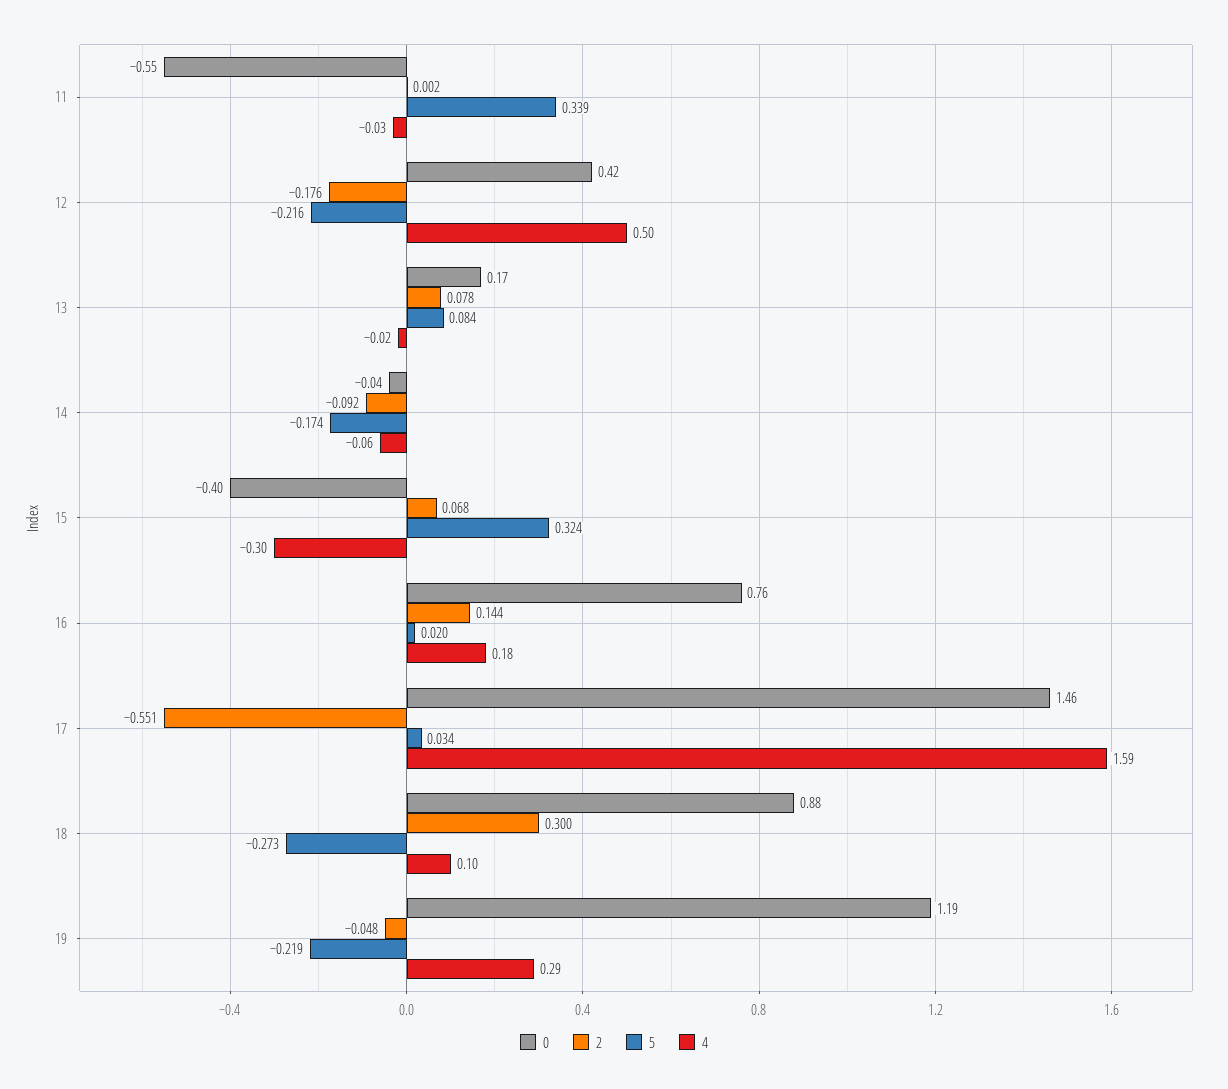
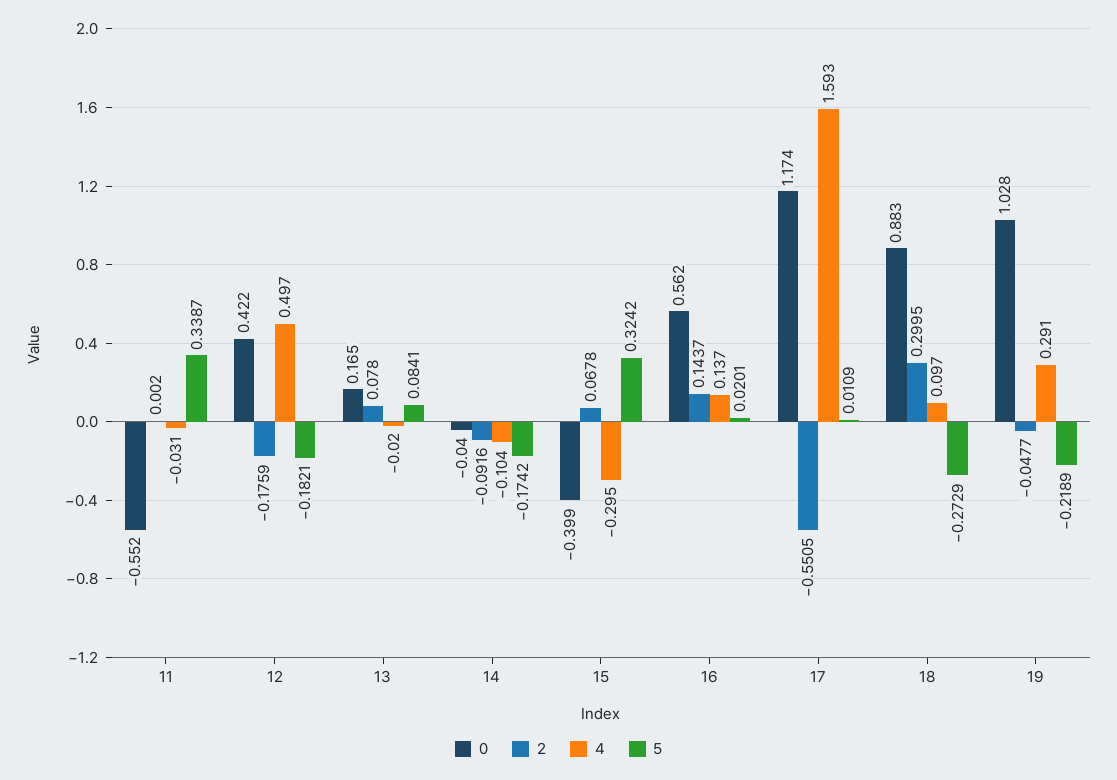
5, 12: -0.216 -> -0.1821
4, 14: -0.06 -> -0.104
0, 16: 0.76 -> 0.562
4, 16: 0.18 -> 0.137
0, 17: 1.46 -> 1.174
5, 17: 0.034 -> 0.0109
0, 19: 1.19 -> 1.028

